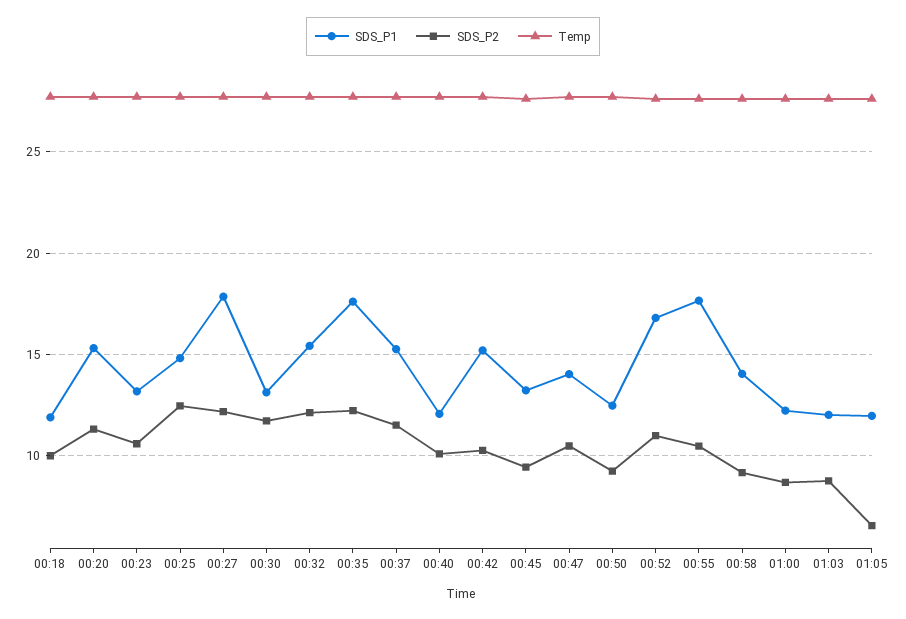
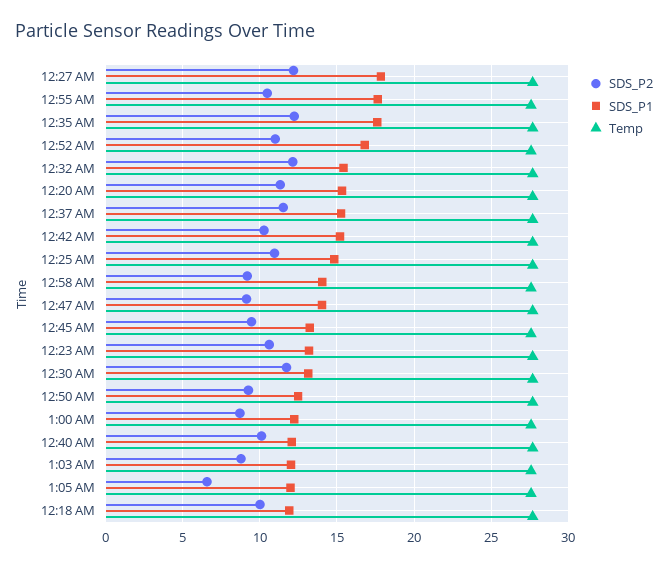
SDS_P2, 00:25: 12.5 -> 11
SDS_P2, 00:47: 10.5 -> 9

